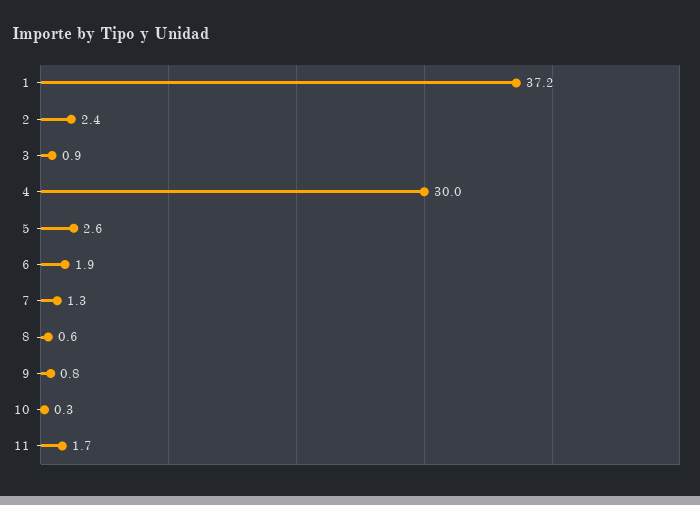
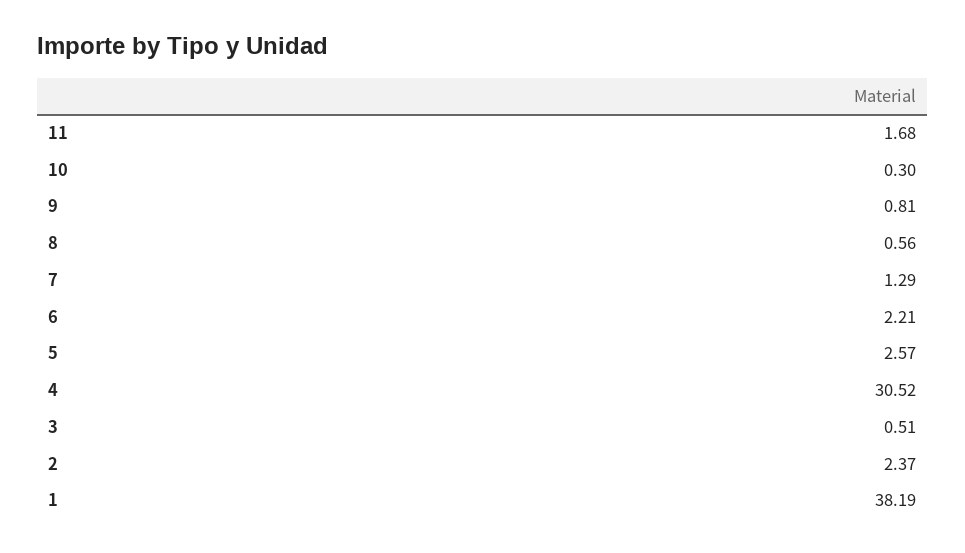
1: 37.2 -> 38.19
3: 0.9 -> 0.51
4: 30 -> 30.52
6: 1.9 -> 2.21

